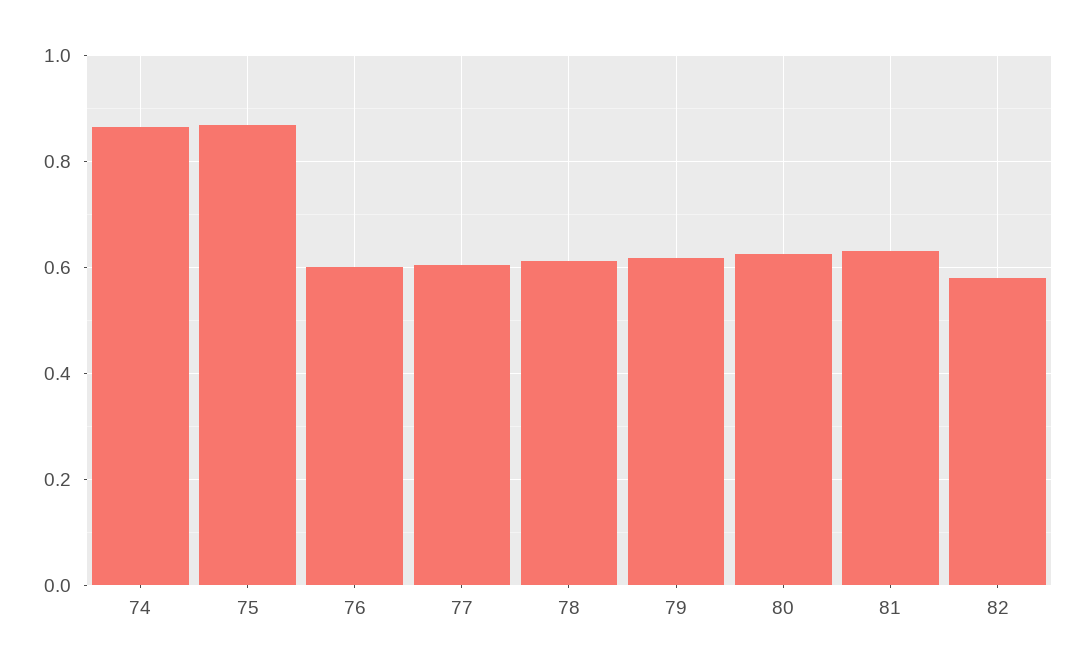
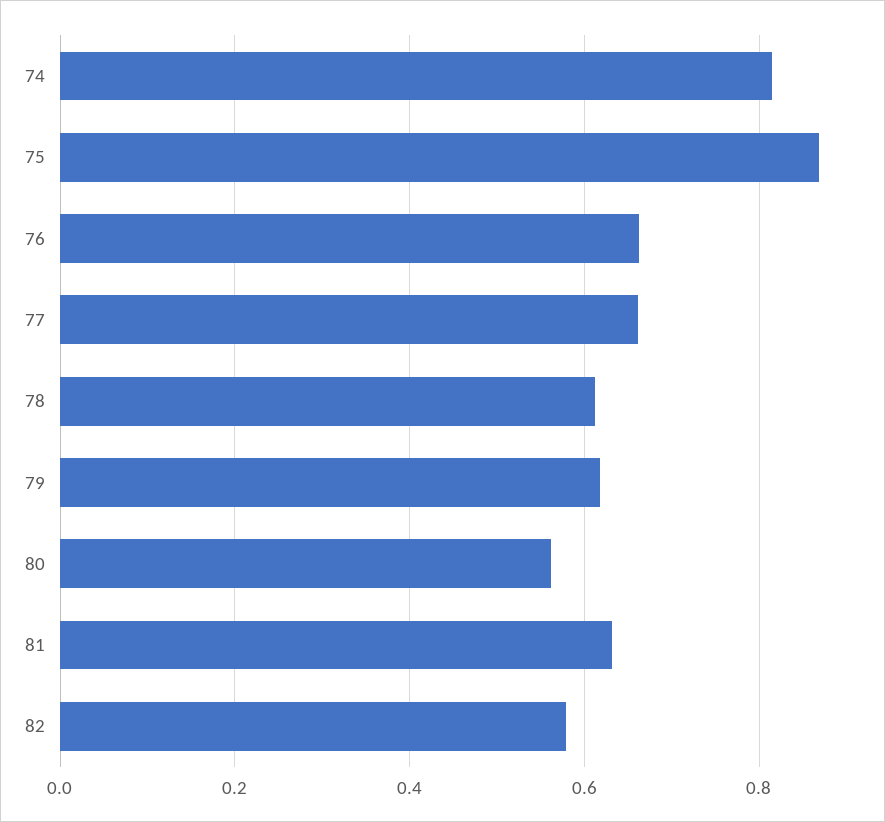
74: 0.86 -> 0.82
76: 0.6 -> 0.66
77: 0.6 -> 0.66
80: 0.62 -> 0.56

